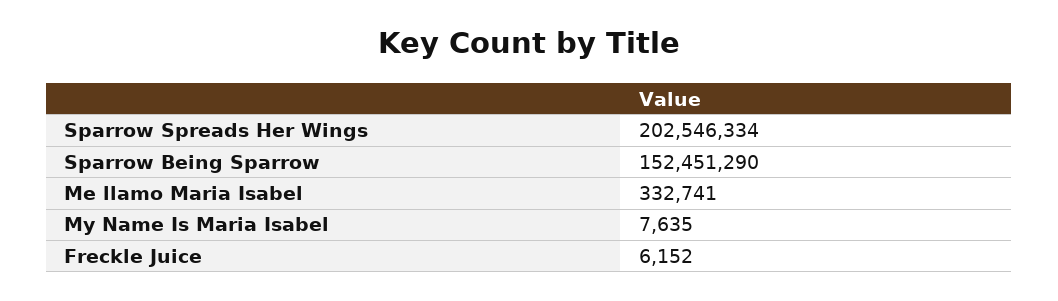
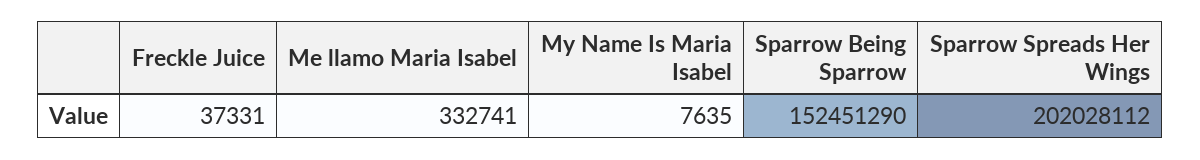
Sparrow Spreads Her Wings: 202546334 -> 202028112
Freckle Juice: 6152 -> 37331

